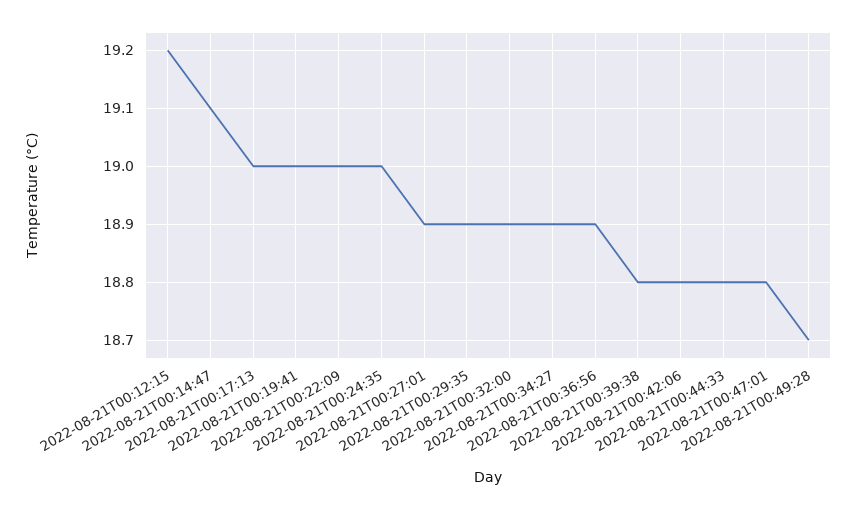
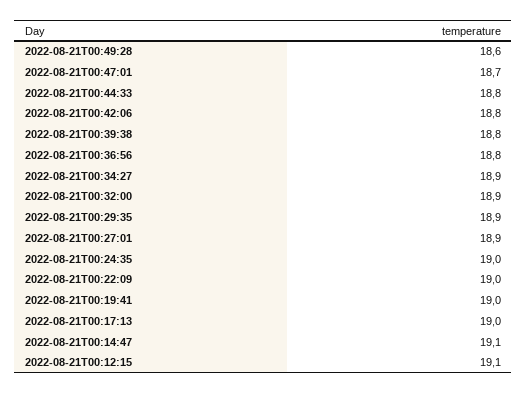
2022-08-21T00:12:15: 19.2 -> 19.1
2022-08-21T00:36:56: 18.9 -> 18.8
2022-08-21T00:47:01: 18.8 -> 18.7
2022-08-21T00:49:28: 18.7 -> 18.6

